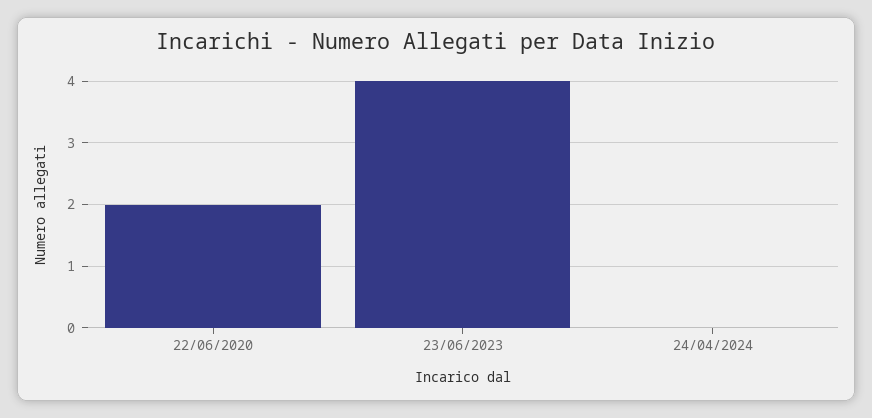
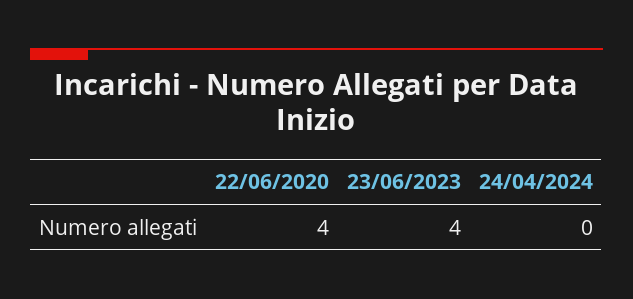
22/06/2020: 2 -> 4

